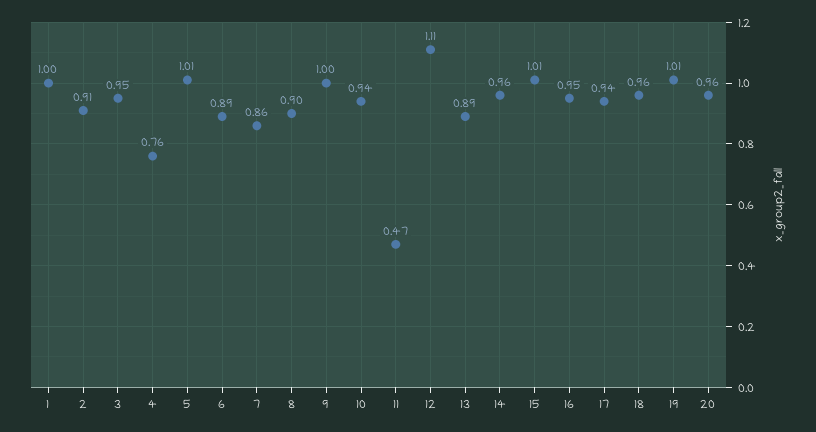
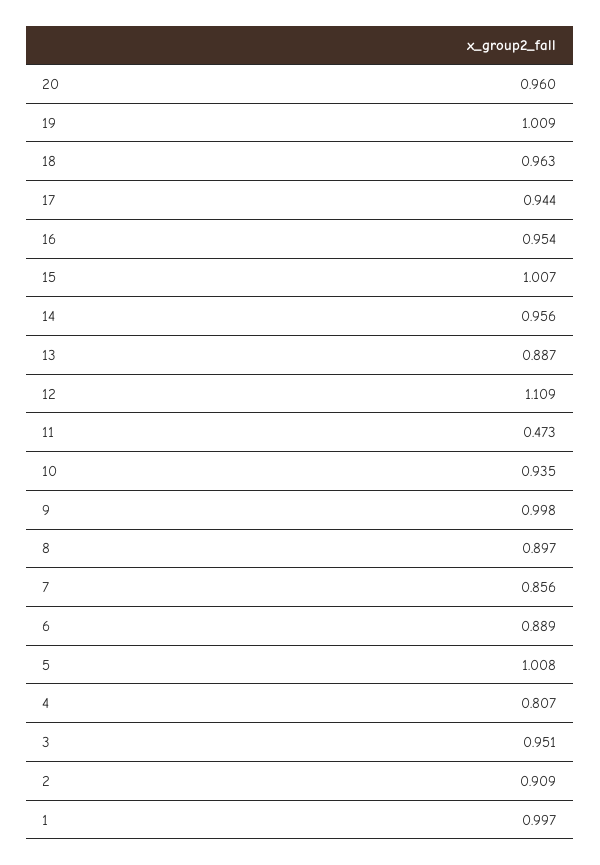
4: 0.76 -> 0.807

